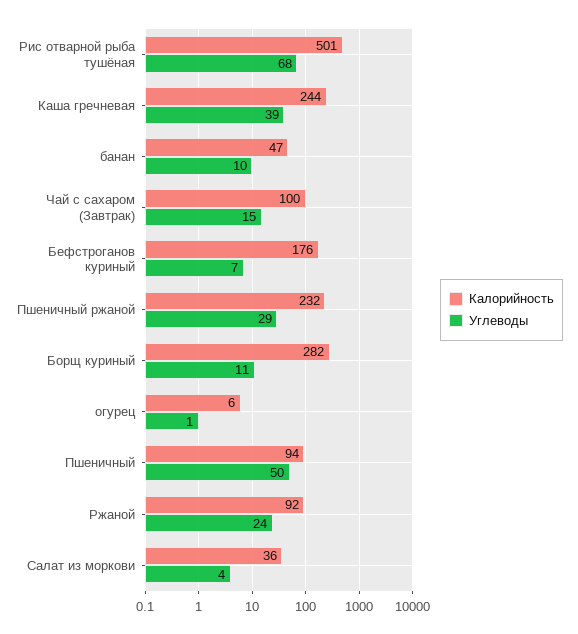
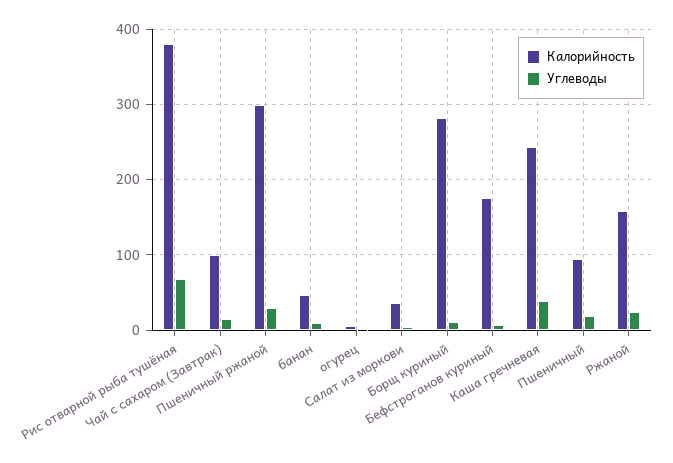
Калорийность, Рис отварной рыба тушёная: 501 -> 380
Калорийность, Пшеничный ржаной: 232 -> 300
Углеводы, Пшеничный: 50 -> 20
Калорийность, Ржаной: 92 -> 160

